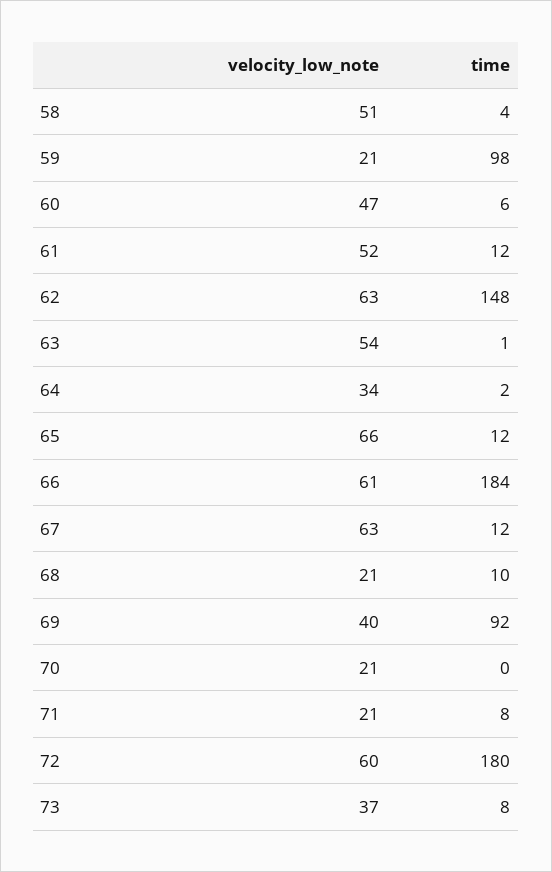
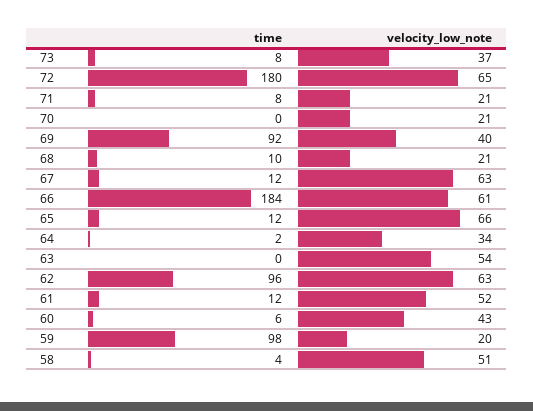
velocity_low_note, 59: 21 -> 20
velocity_low_note, 60: 47 -> 43
time, 62: 148 -> 96
time, 63: 1 -> 0
velocity_low_note, 72: 60 -> 65

